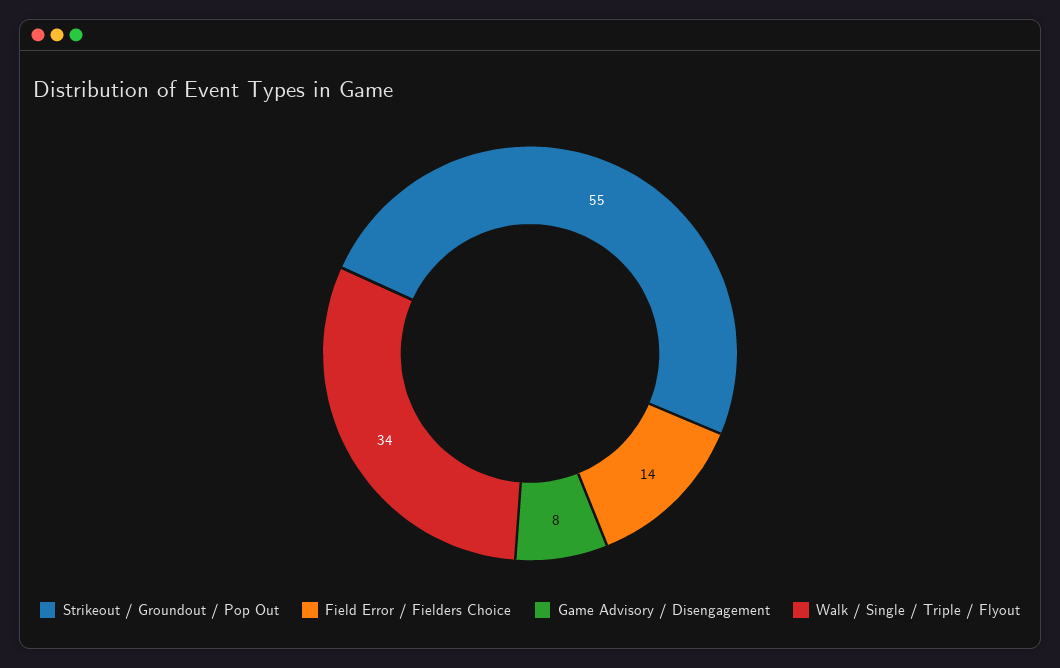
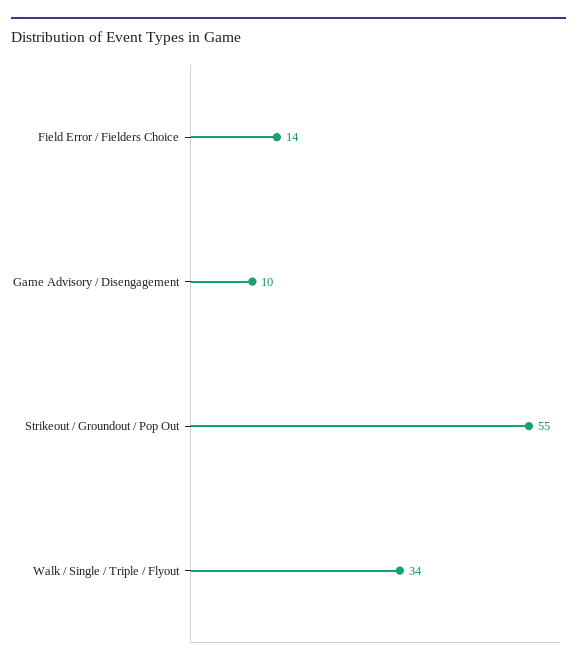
Game Advisory / Disengagement: 8 -> 10

